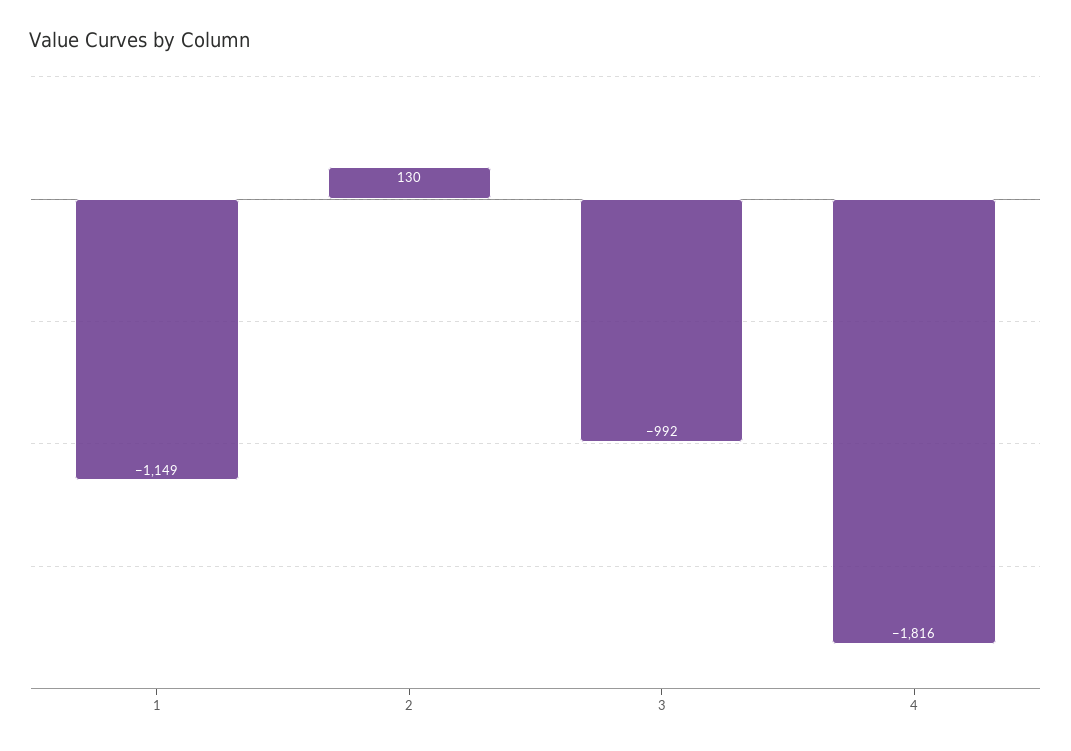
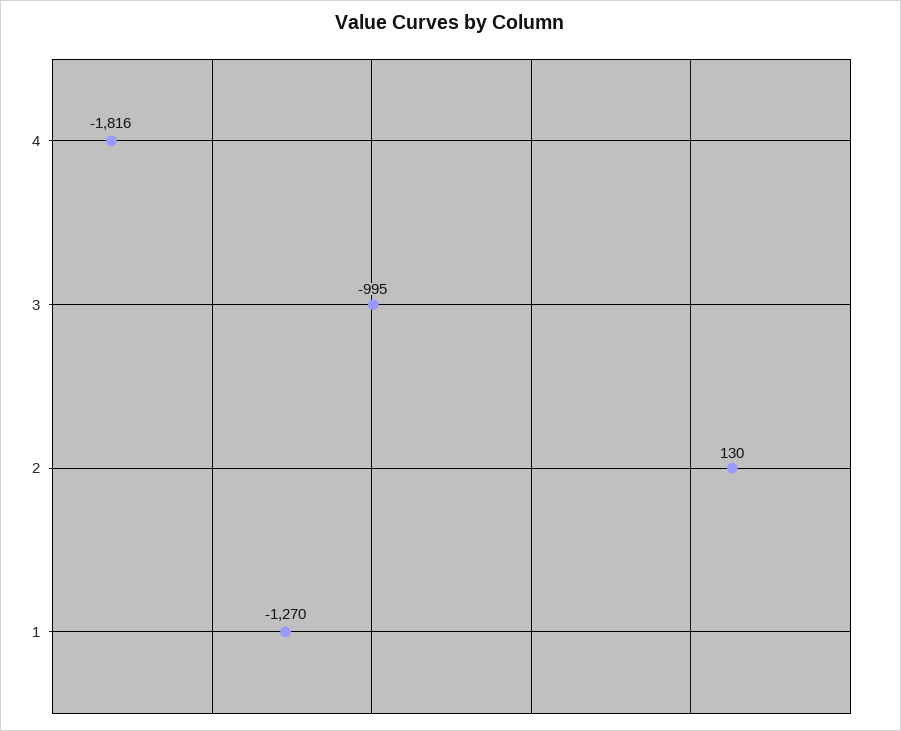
1: -1149 -> -1270
3: -992 -> -995

